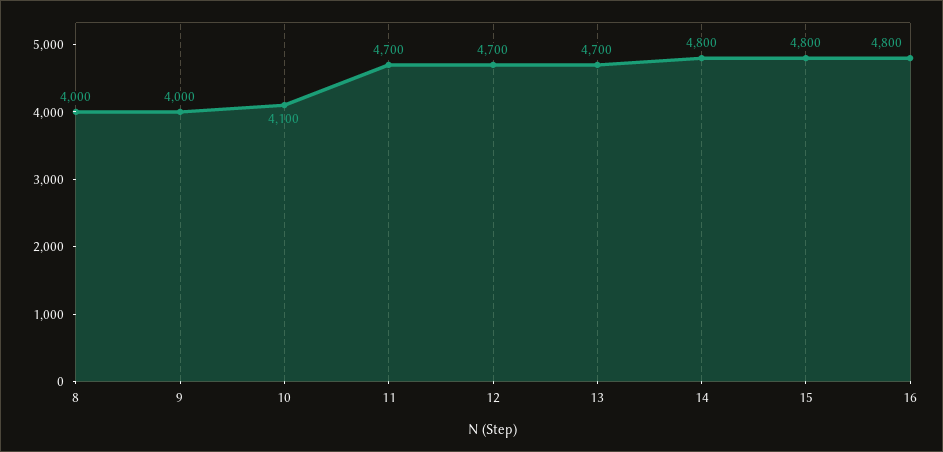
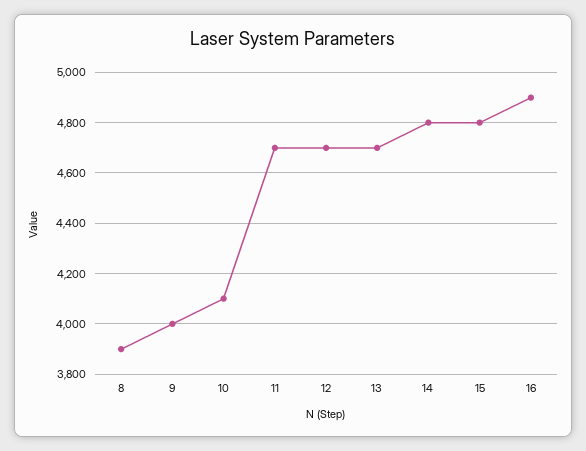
8: 4000 -> 3900
16: 4800 -> 4900

